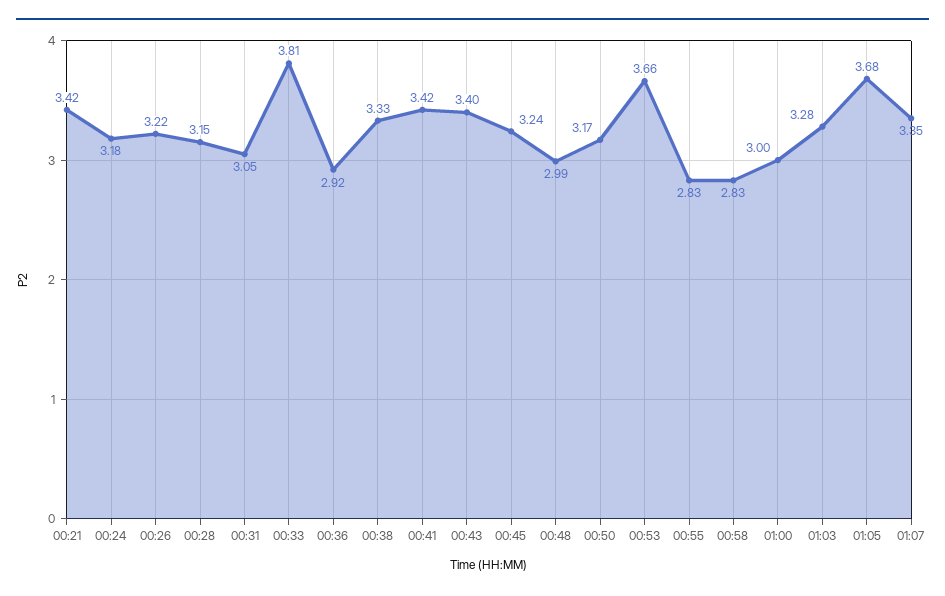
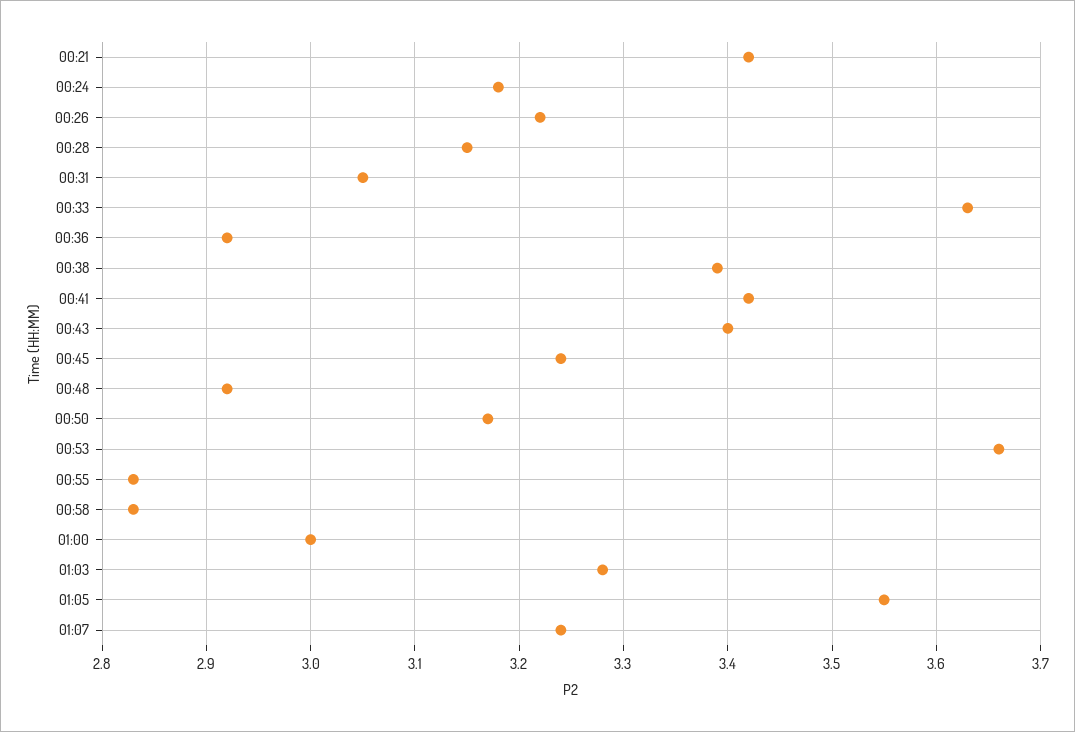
00:33: 3.81 -> 3.63
00:38: 3.33 -> 3.39
00:48: 2.99 -> 2.92
01:05: 3.68 -> 3.55
01:07: 3.35 -> 3.24

